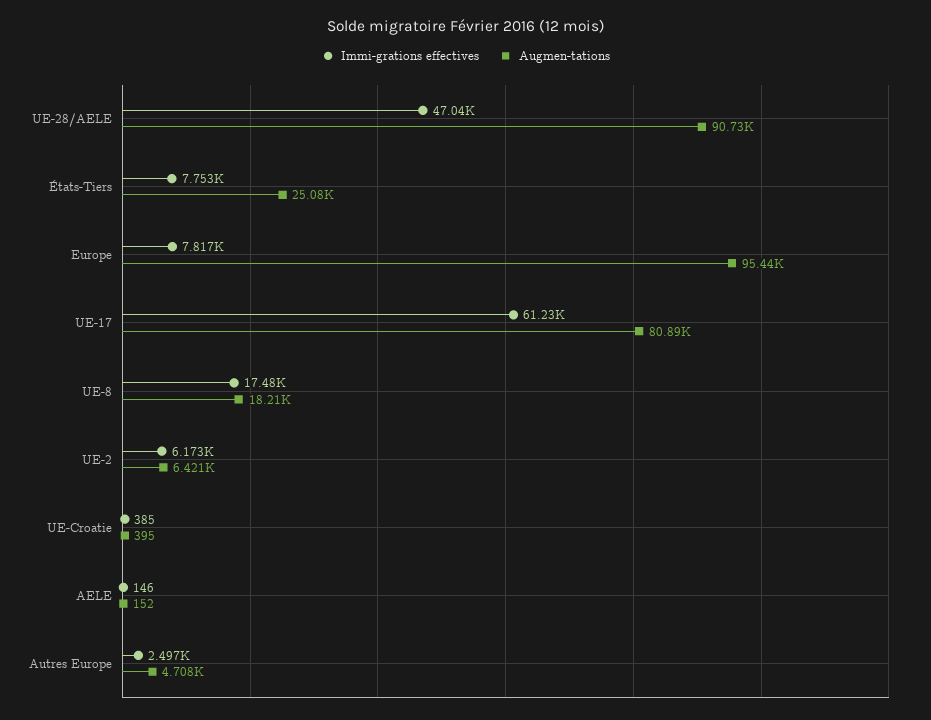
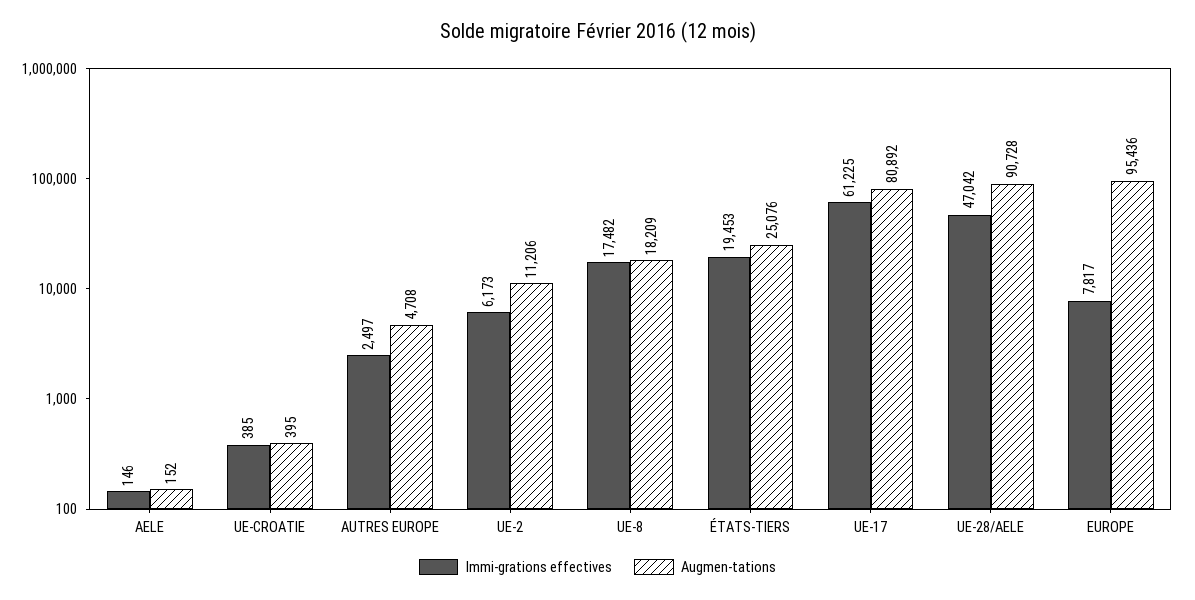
Immi-grations effectives, États-Tiers: 7753 -> 19453
Augmen-tations, UE-2: 6421 -> 11206

